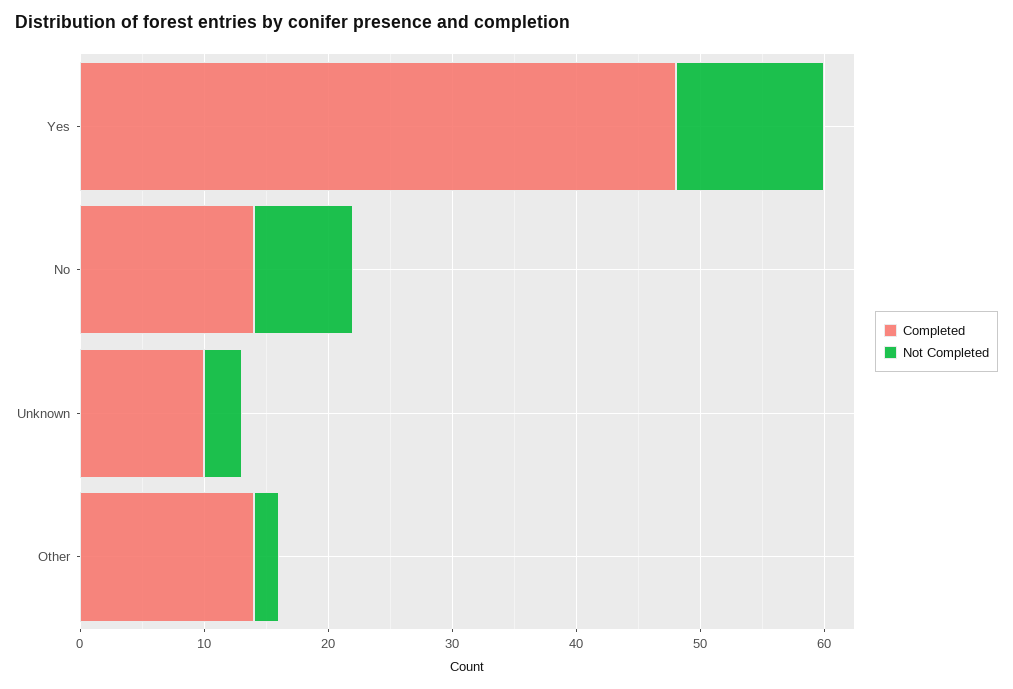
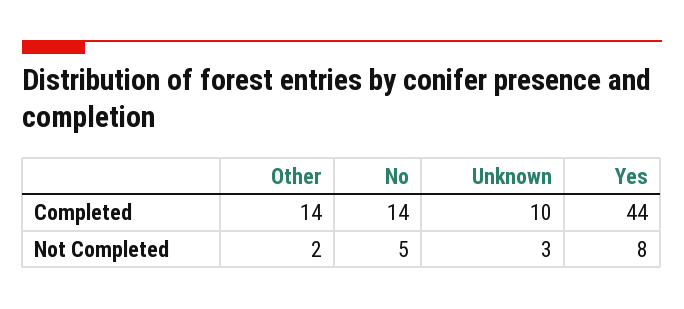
Completed, Yes: 48 -> 44
Not Completed, Yes: 12 -> 8
Not Completed, No: 8 -> 5

